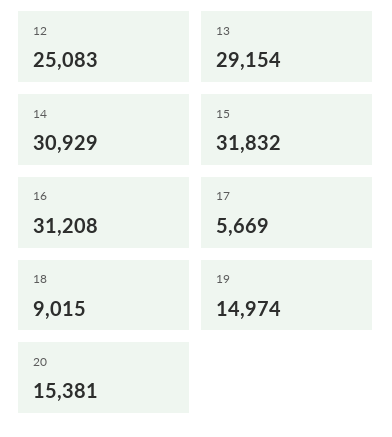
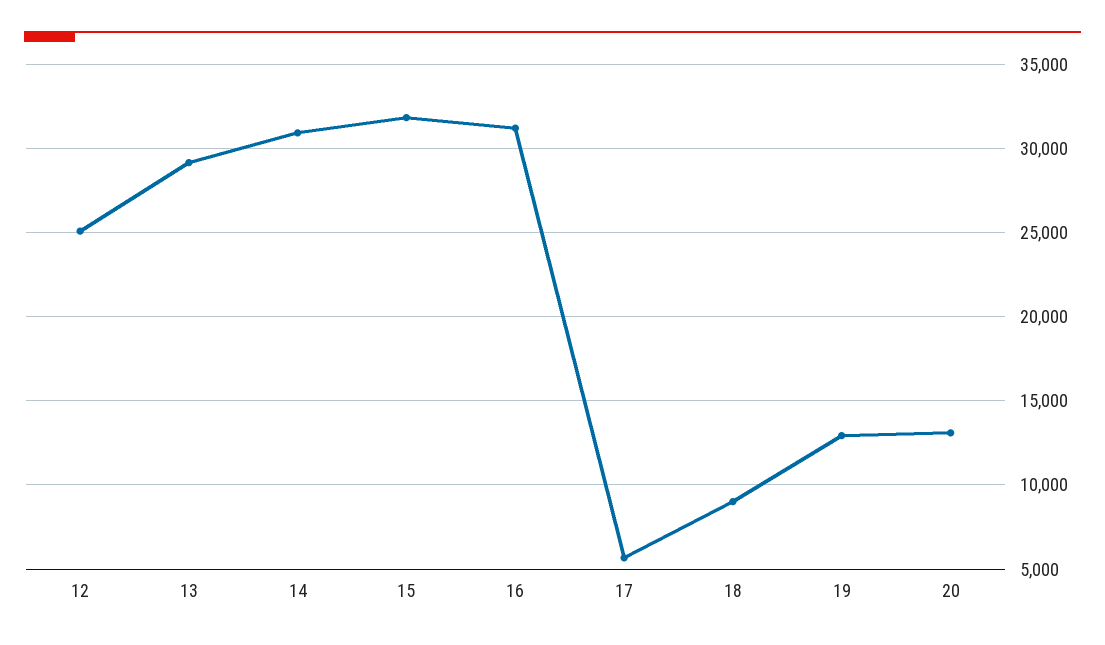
19: 14974 -> 13000
20: 15381 -> 13000

